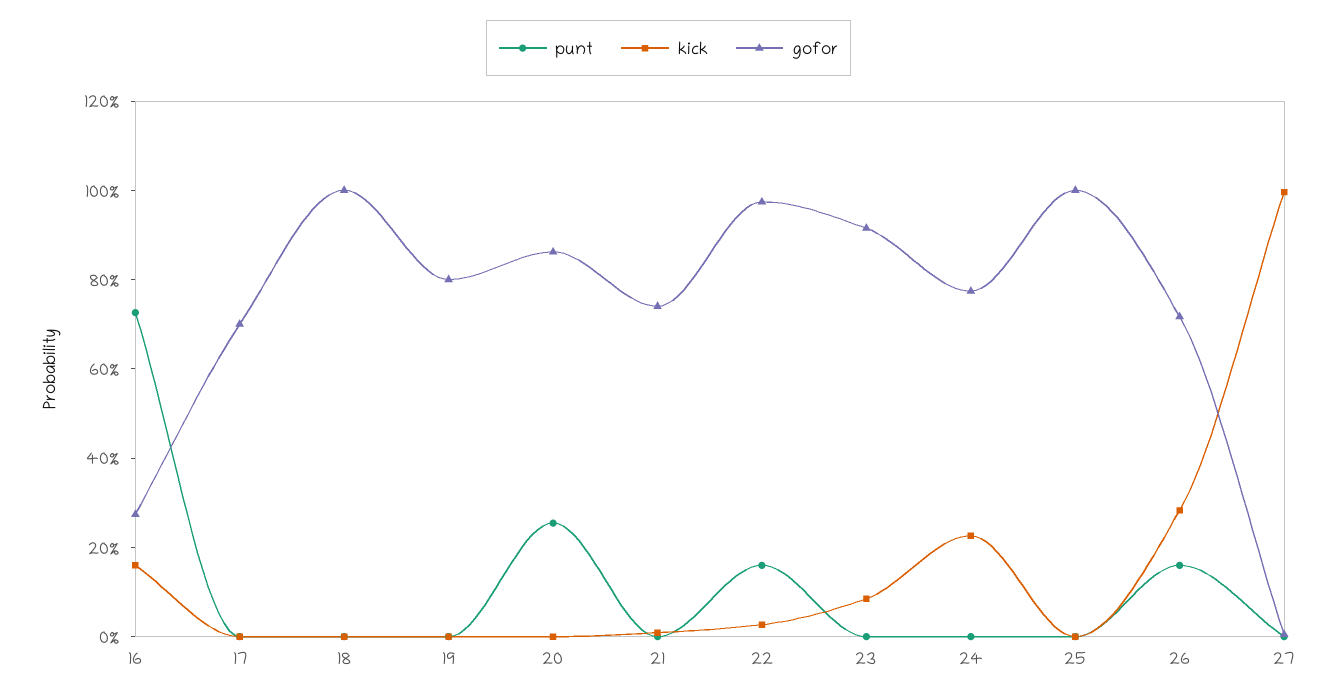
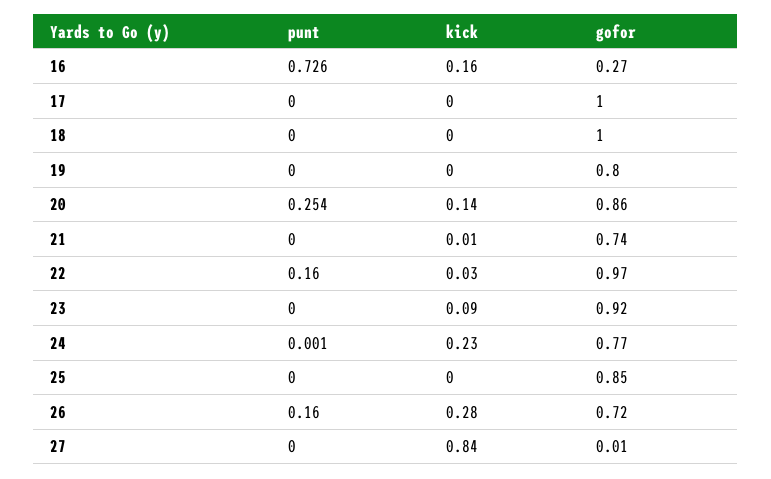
gofor, 17: 0.7 -> 1
kick, 20: 0 -> 0.14
gofor, 25: 1 -> 0.85
kick, 27: 1 -> 0.84

